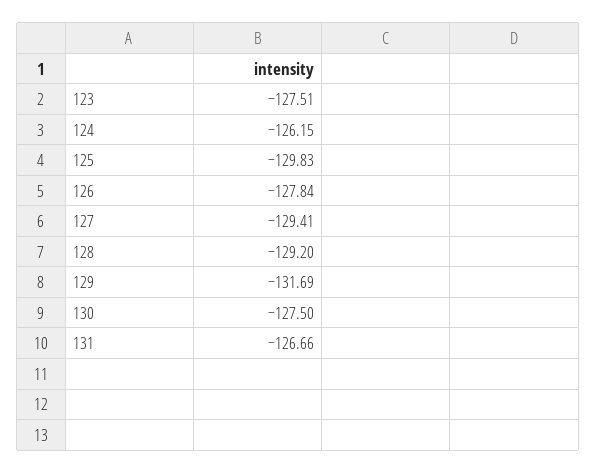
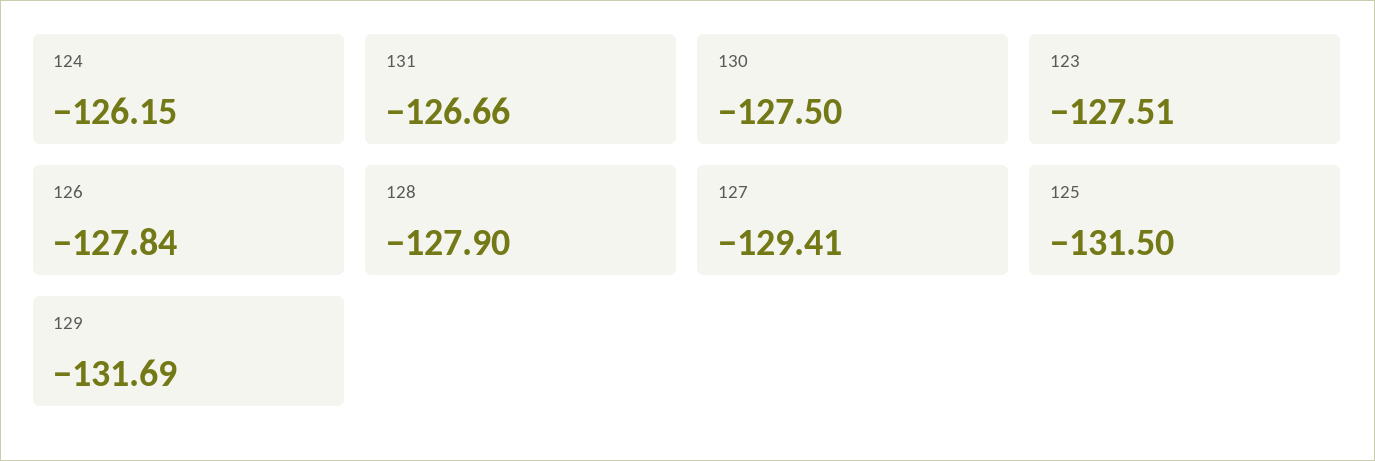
125: -129.83 -> -131.5
128: -129.2 -> -127.9

